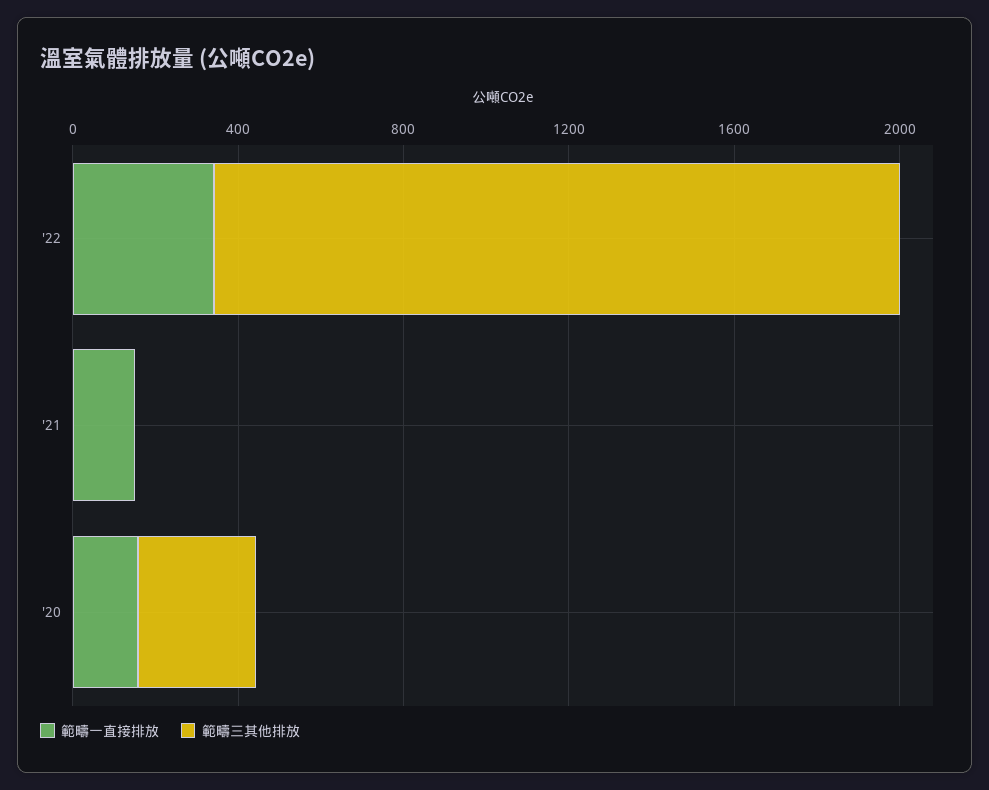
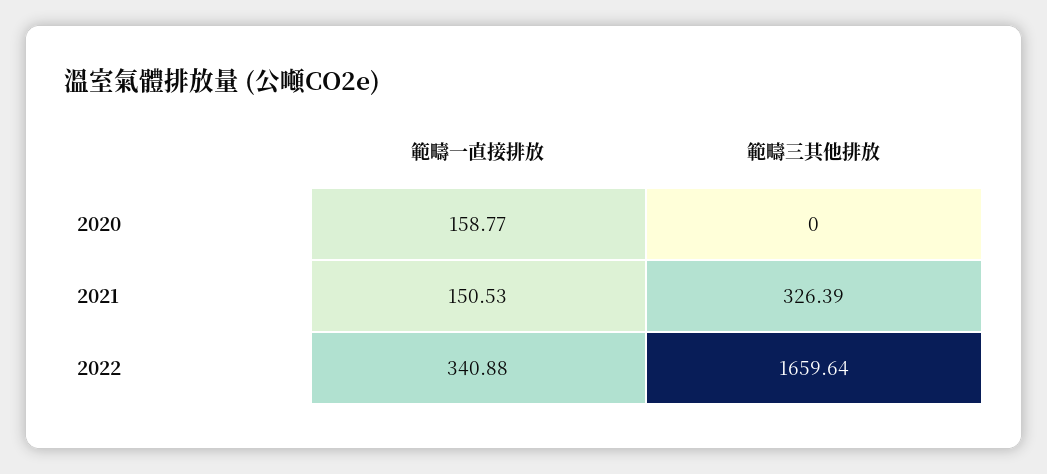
範疇三其他排放, '21: 0 -> 326.39
範疇三其他排放, '20: 300 -> 0

